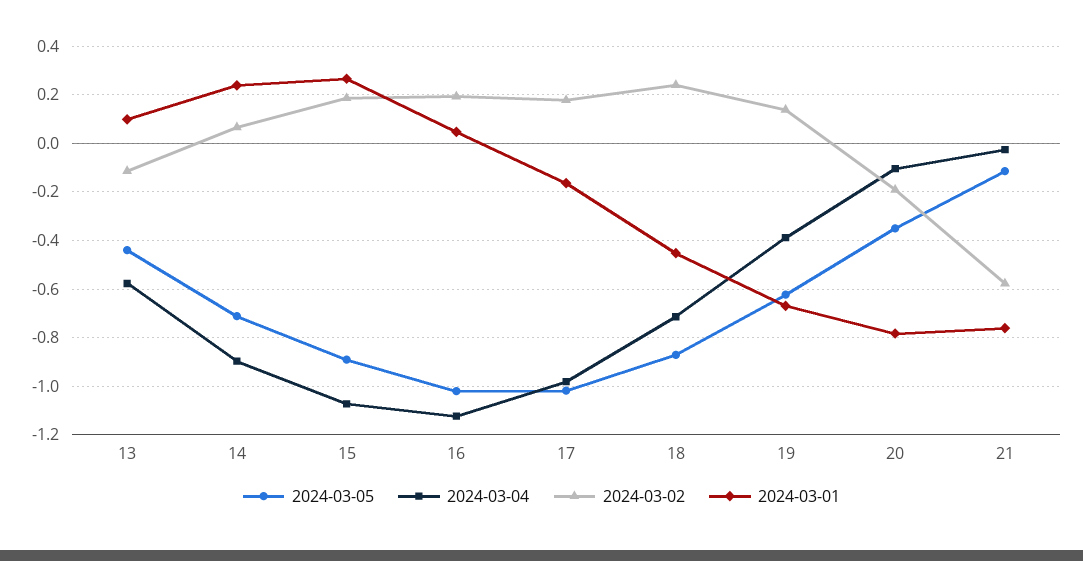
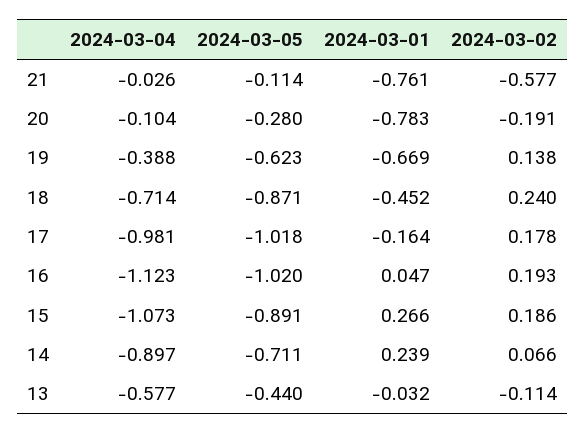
2024-03-01, 13: 0.1 -> -0.032
2024-03-05, 20: -0.35 -> -0.28

